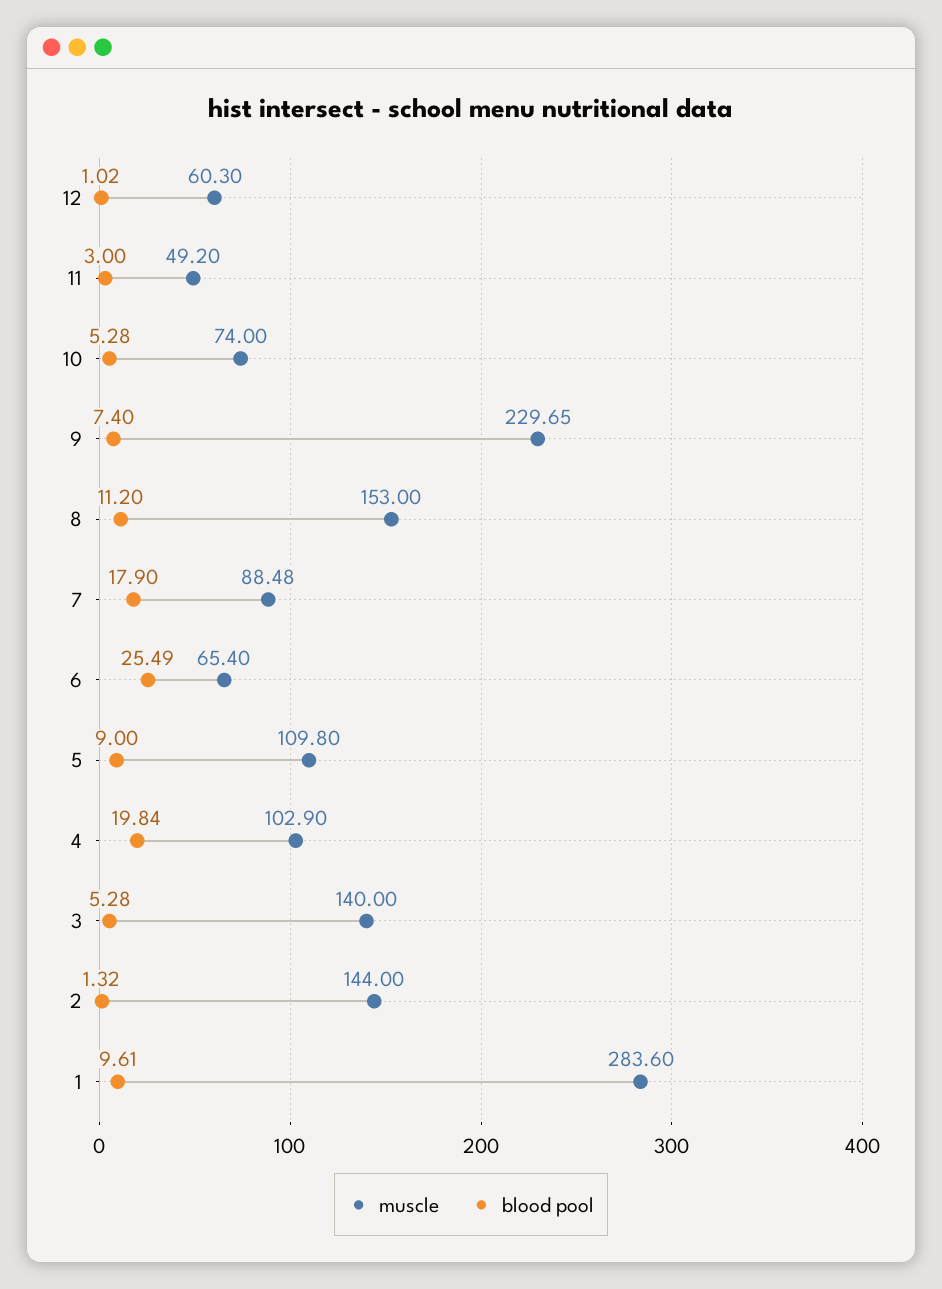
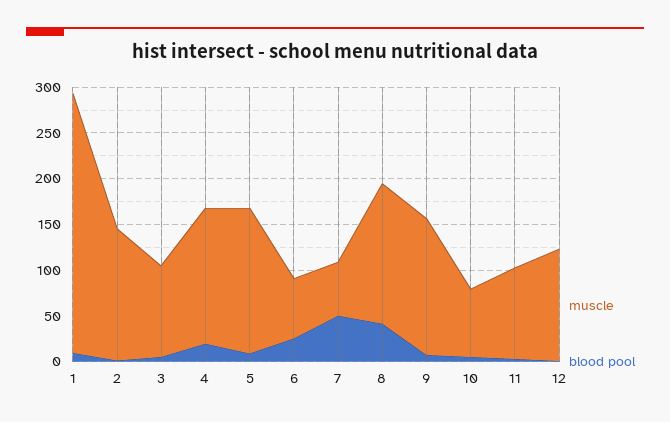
muscle, 12: 60.3 -> 120
muscle, 11: 49.2 -> 100
muscle, 9: 229.65 -> 150
blood pool, 8: 11.2 -> 40
muscle, 7: 88.48 -> 60
blood pool, 7: 17.9 -> 50
muscle, 5: 109.8 -> 160
muscle, 4: 102.9 -> 150
muscle, 3: 140 -> 100

